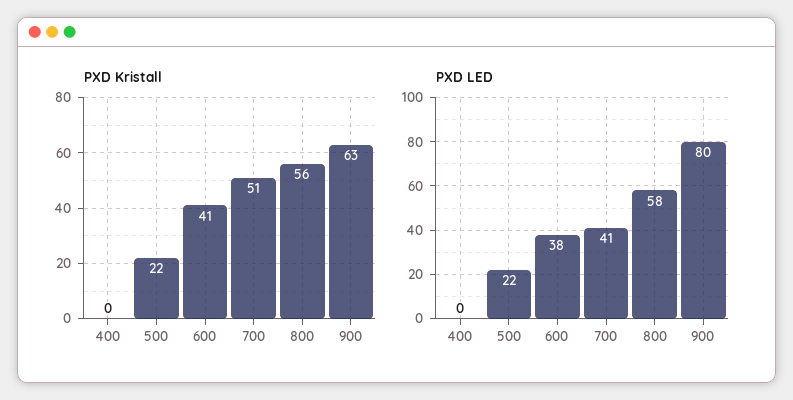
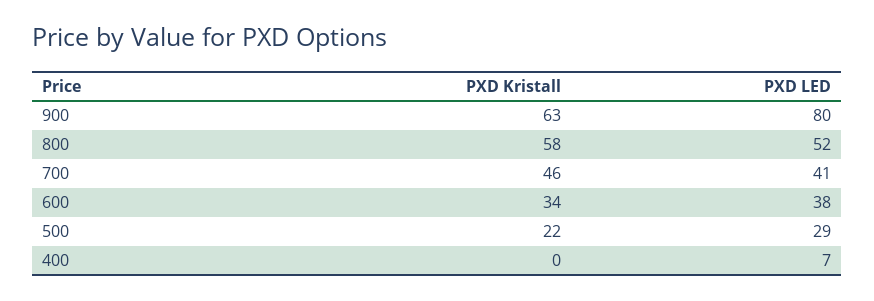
PXD Kristall, 600: 41 -> 34
PXD Kristall, 700: 51 -> 46
PXD Kristall, 800: 56 -> 58
PXD LED, 400: 0 -> 7
PXD LED, 500: 22 -> 29
PXD LED, 800: 58 -> 52

